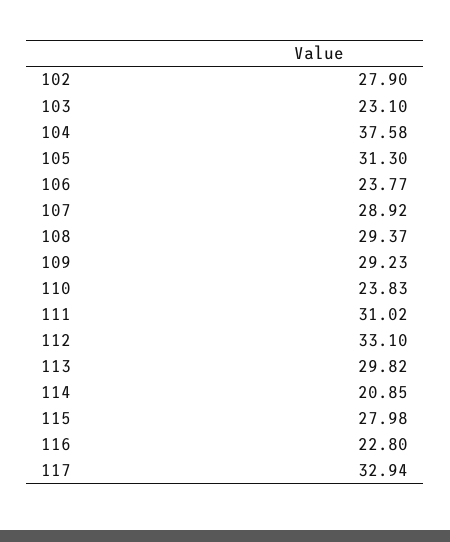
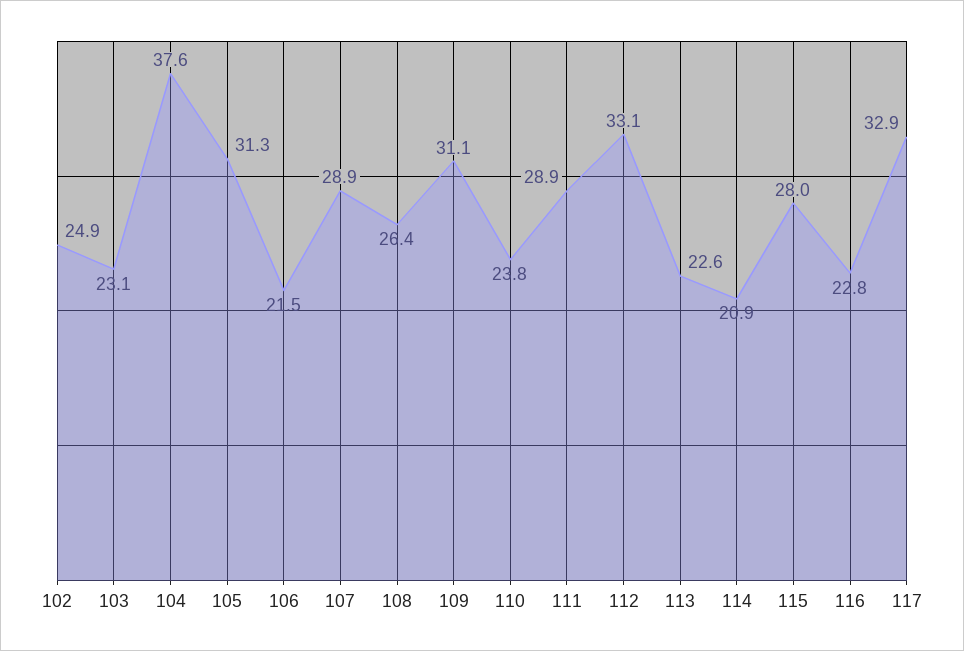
102: 27.9 -> 24.9
106: 23.77 -> 21.5
108: 29.37 -> 26.4
109: 29.23 -> 31.1
111: 31.02 -> 28.9
113: 29.82 -> 22.6

